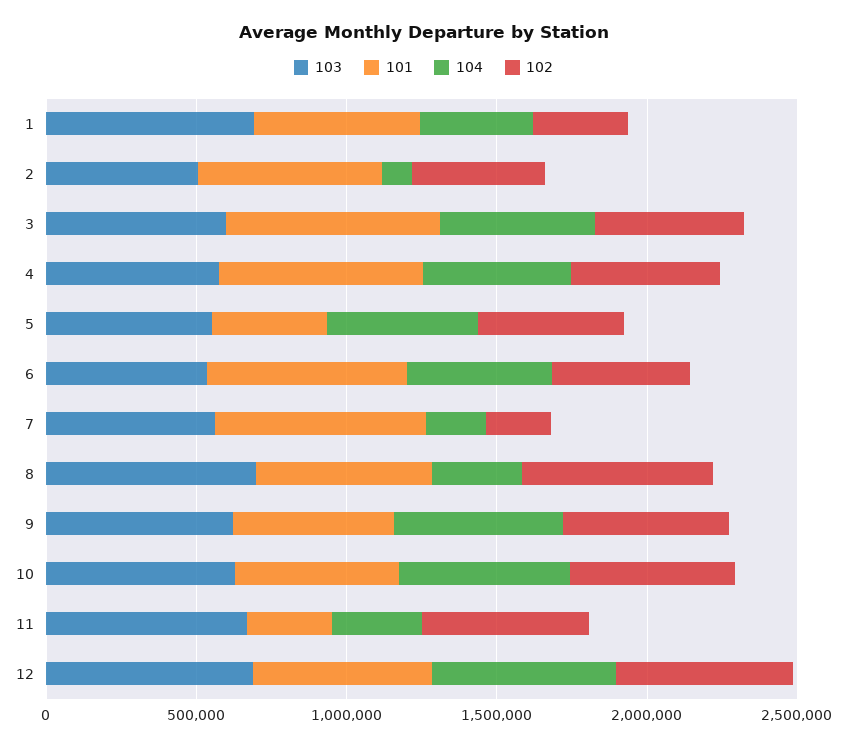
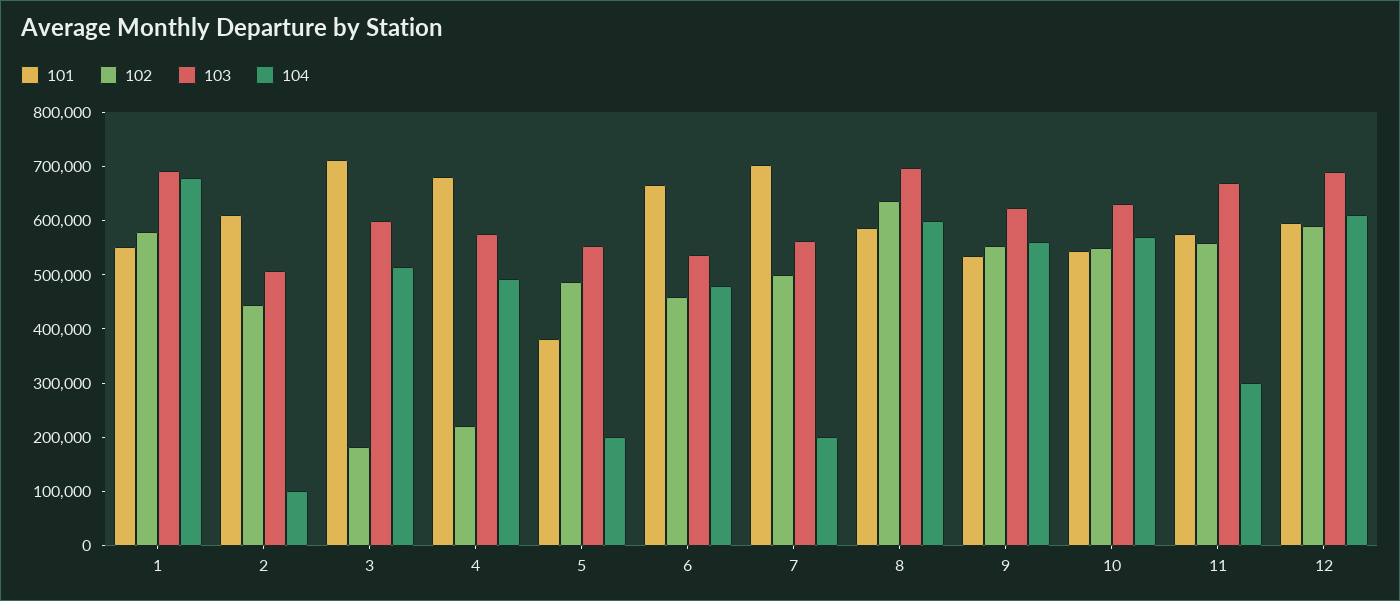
104, 1: 400000 -> 680000
102, 1: 300000 -> 580000
102, 3: 500000 -> 180000
102, 4: 500000 -> 220000
104, 5: 500000 -> 200000
102, 7: 200000 -> 500000
104, 8: 300000 -> 600000
101, 11: 300000 -> 580000

